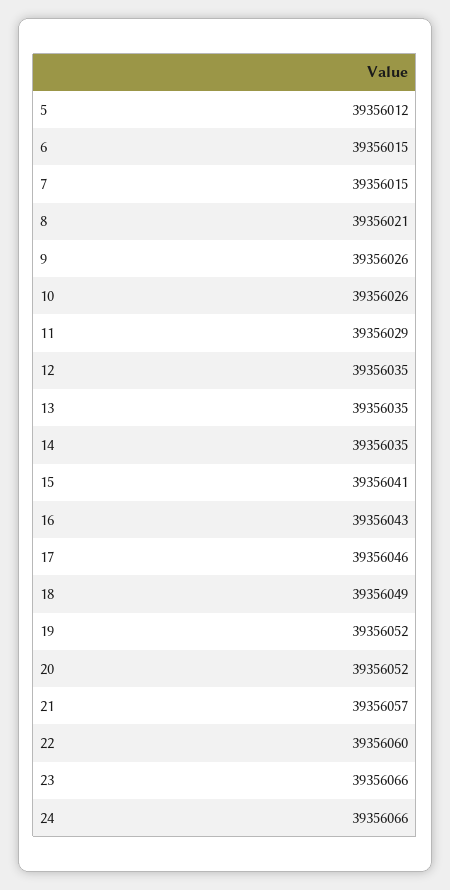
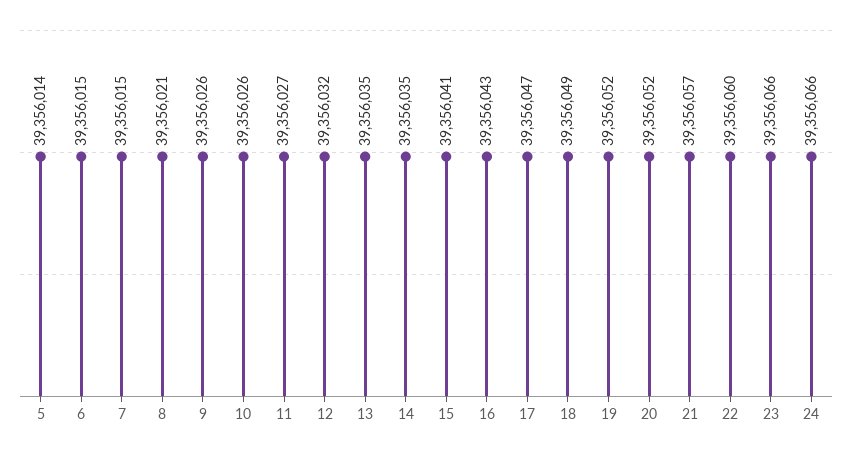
5: 39356012 -> 39356014
11: 39356029 -> 39356027
12: 39356035 -> 39356032
17: 39356046 -> 39356047

